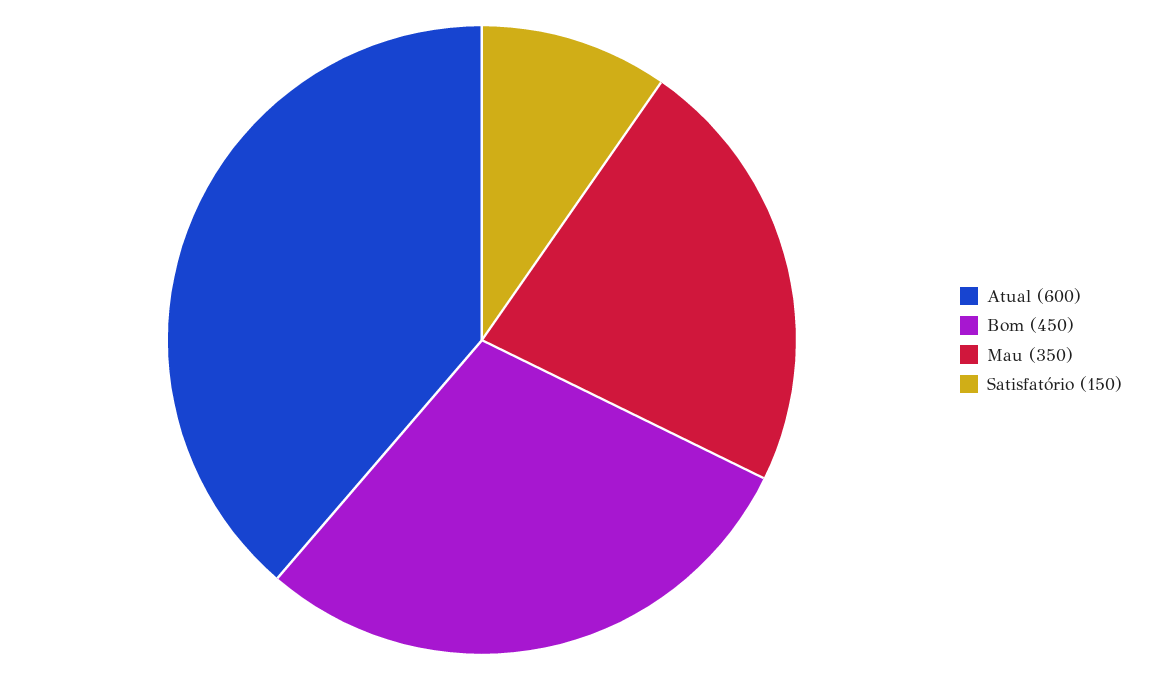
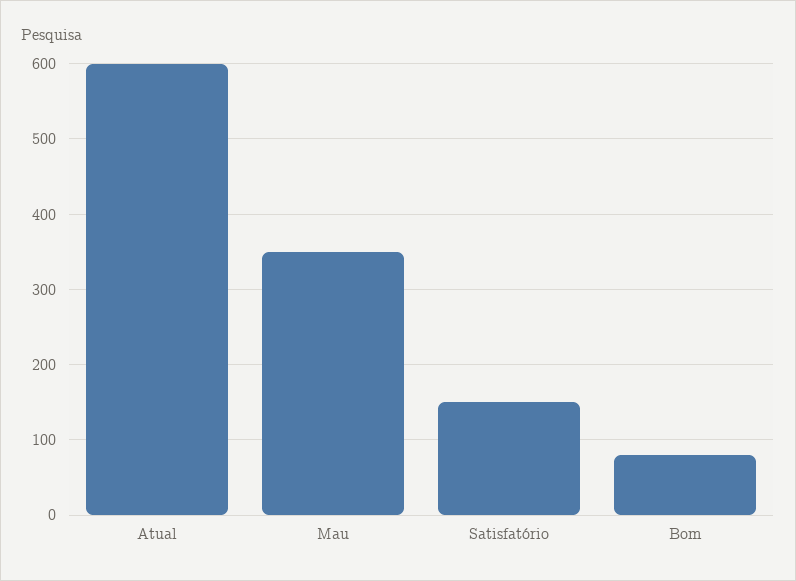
Bom: 450 -> 80

